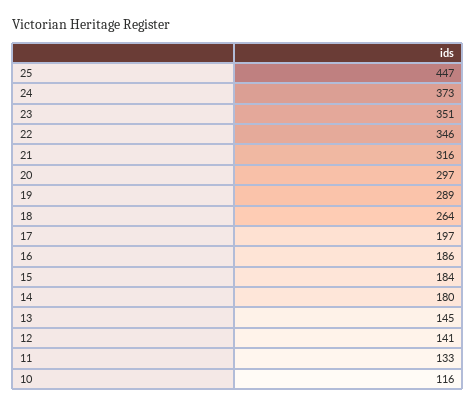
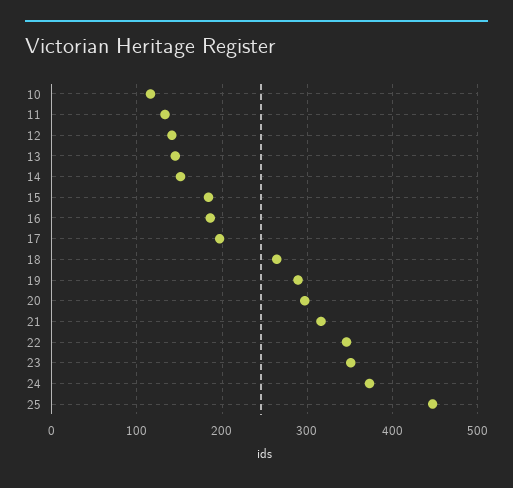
14: 180 -> 150

